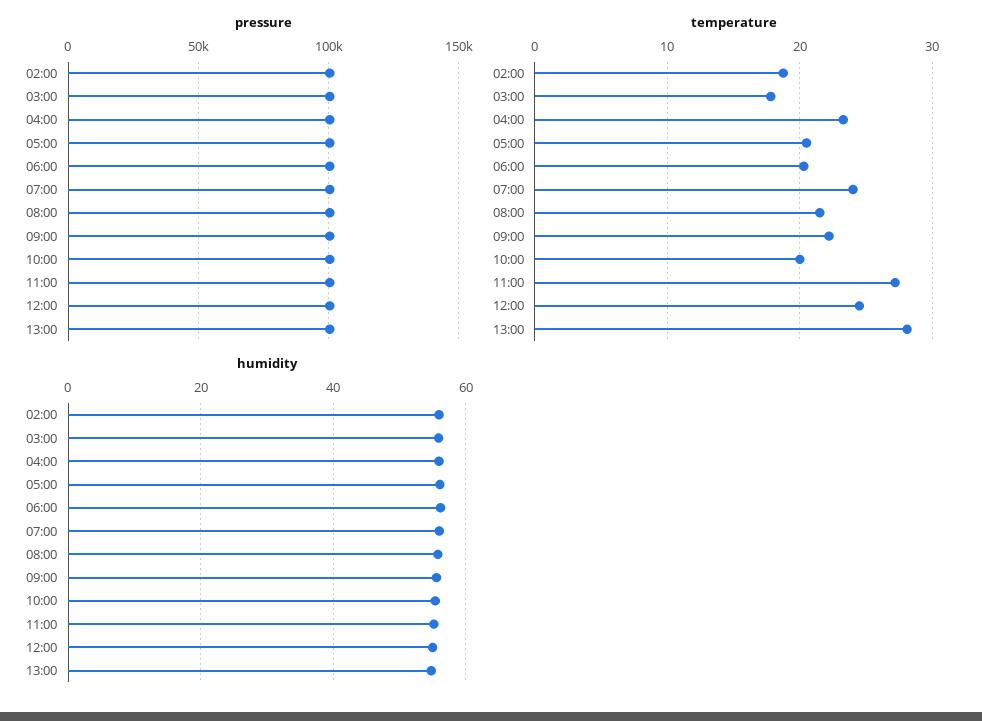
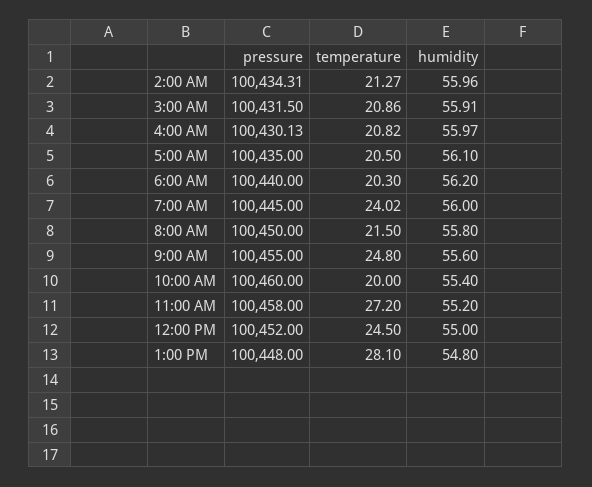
temperature, 02:00: 19 -> 21.27
temperature, 03:00: 18 -> 20.86
temperature, 04:00: 23 -> 20.82
temperature, 09:00: 22 -> 24.8

